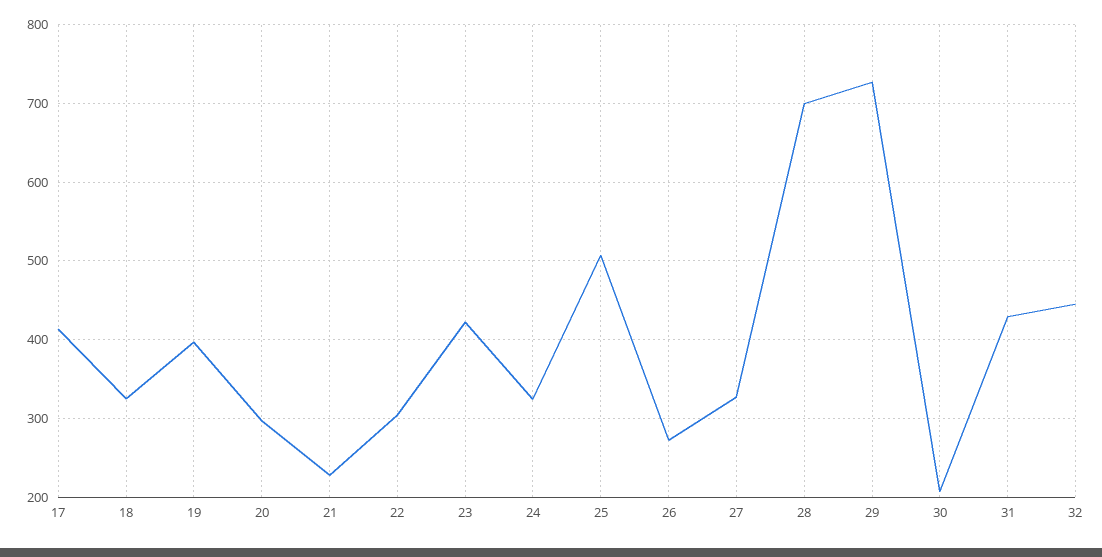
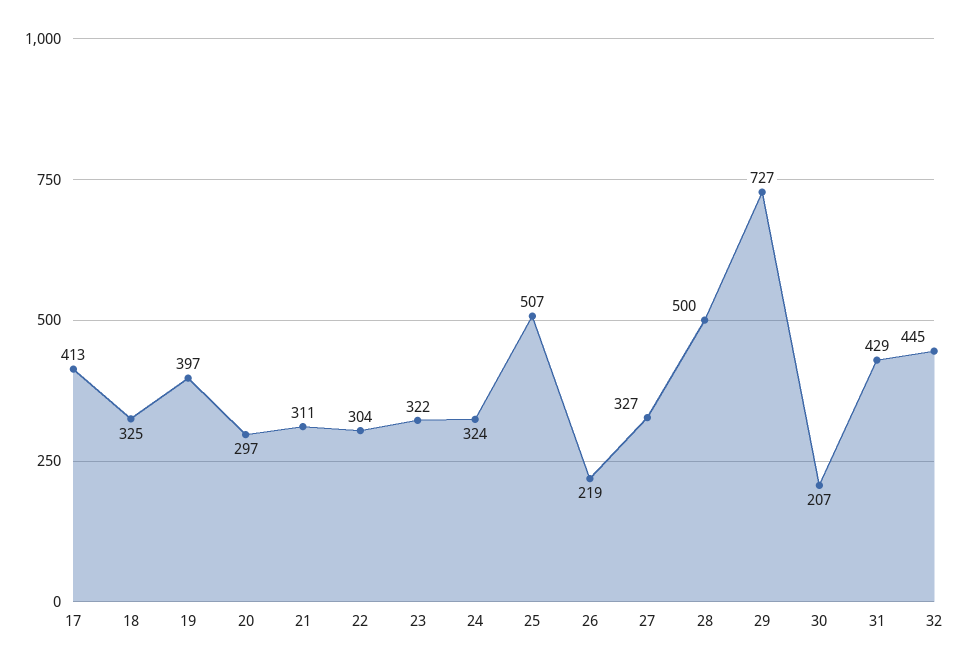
21: 230 -> 311
23: 420 -> 322
26: 270 -> 219
28: 700 -> 500

